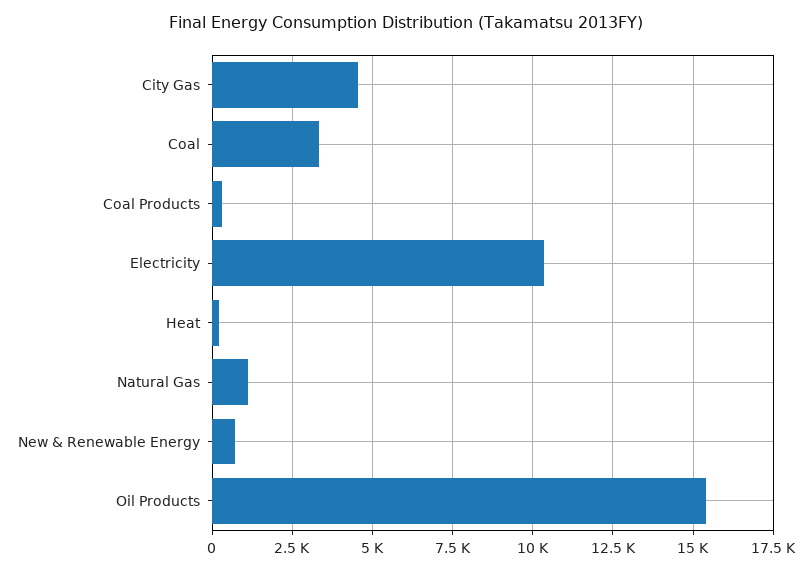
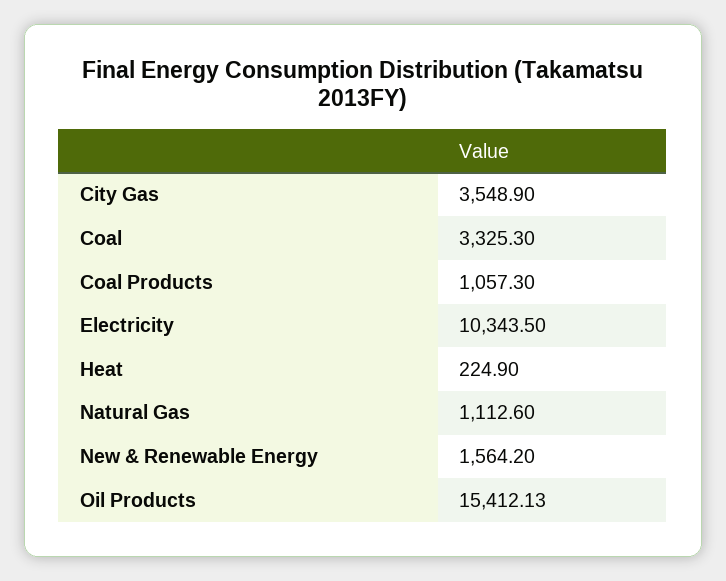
City Gas: 4500 -> 3548.9
Coal Products: 250 -> 1057.3
New & Renewable Energy: 750 -> 1564.2

